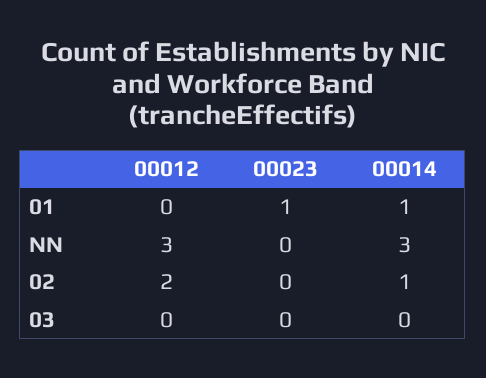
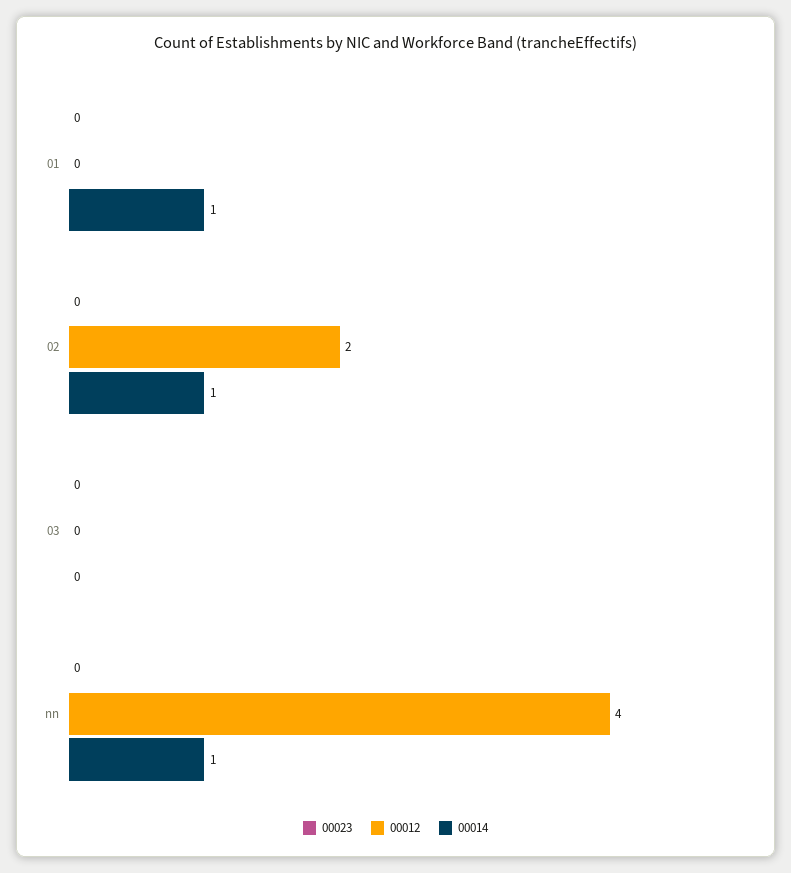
00023, 01: 1 -> 0
00012, NN: 3 -> 4
00014, NN: 3 -> 1

